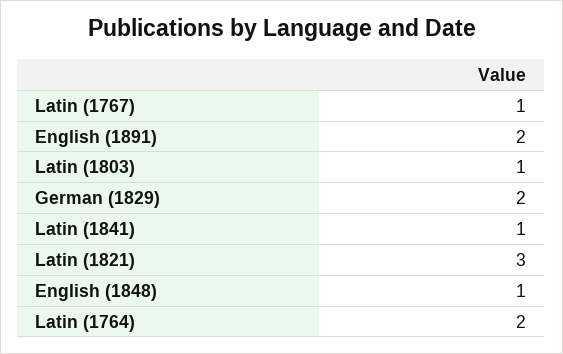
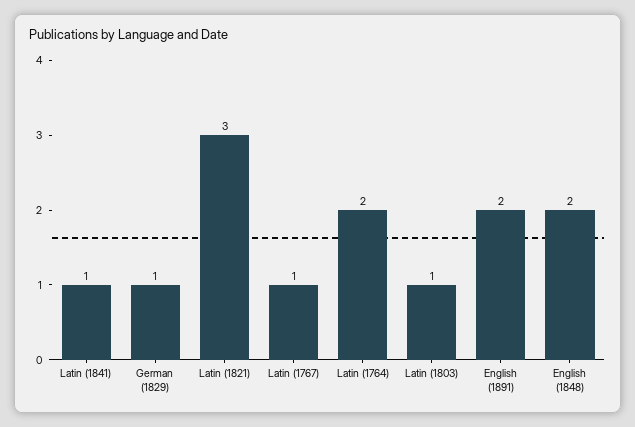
German (1829): 2 -> 1
English (1848): 1 -> 2

